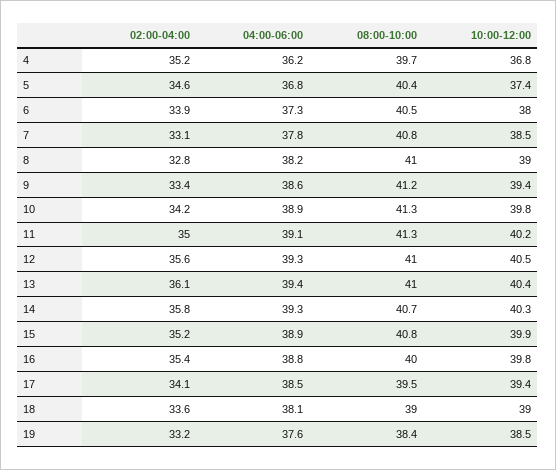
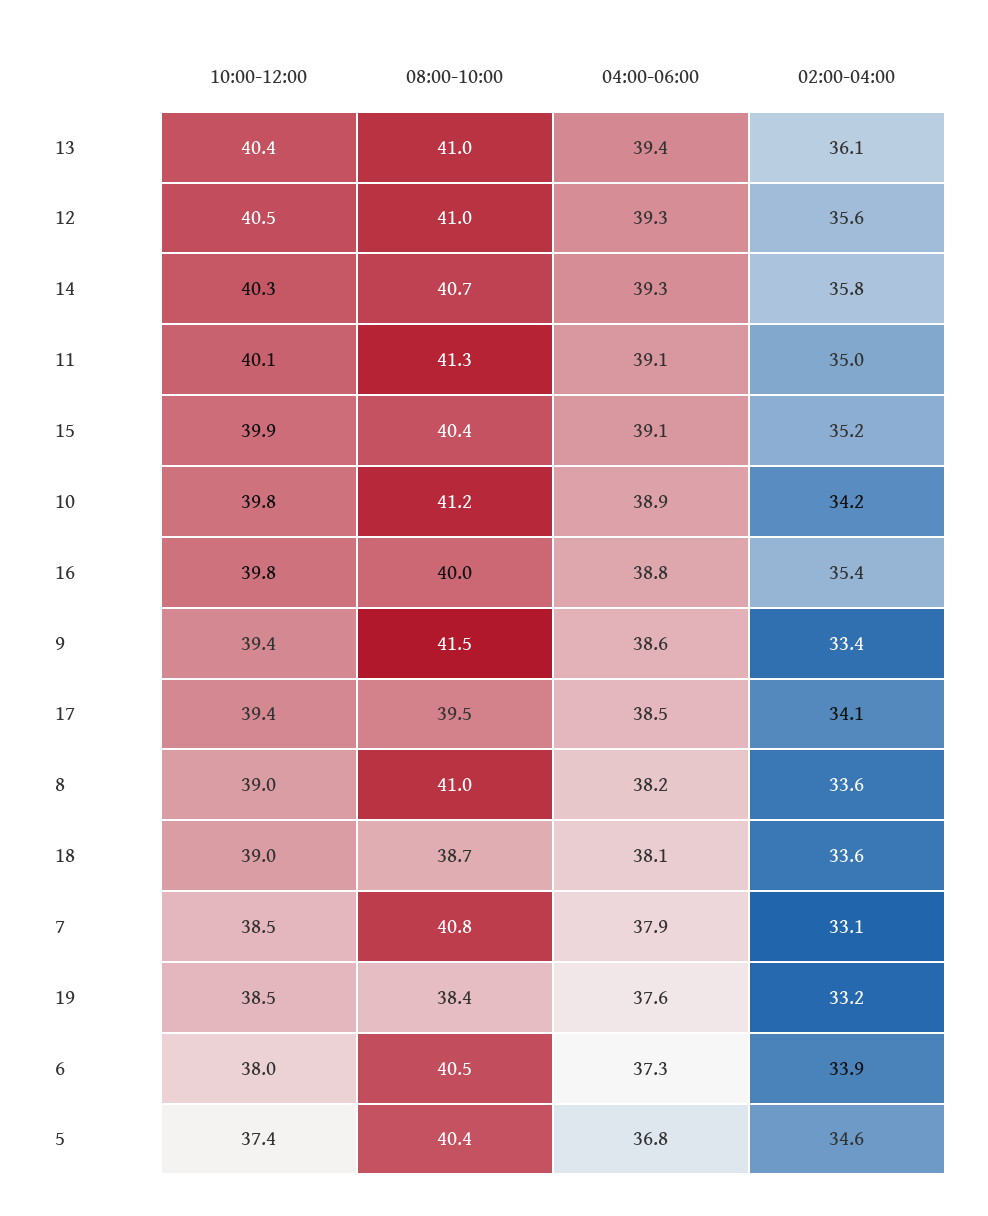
02:00-04:00, 4: 35.2 -> none
04:00-06:00, 4: 36.2 -> none
08:00-10:00, 4: 39.7 -> none
10:00-12:00, 4: 36.8 -> none
04:00-06:00, 7: 37.8 -> 37.9
02:00-04:00, 8: 32.8 -> 33.6
08:00-10:00, 9: 41.2 -> 41.5
08:00-10:00, 10: 41.3 -> 41.2
10:00-12:00, 11: 40.2 -> 40.1
04:00-06:00, 15: 38.9 -> 39.1
08:00-10:00, 15: 40.8 -> 40.4
08:00-10:00, 18: 39 -> 38.7

